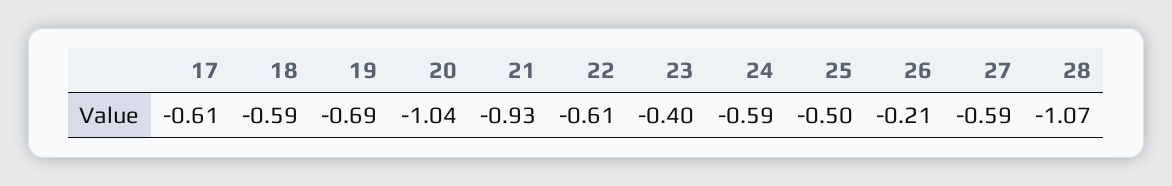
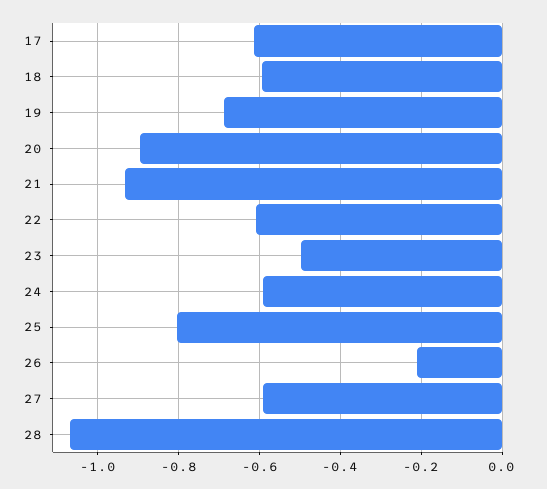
20: -1.04 -> -0.9
23: -0.4 -> -0.5
25: -0.5 -> -0.8

